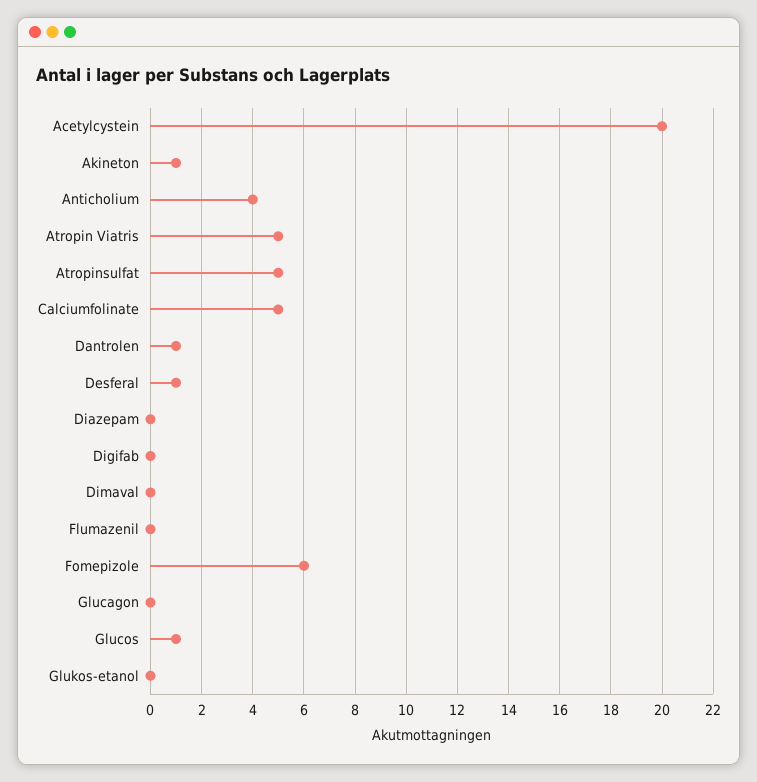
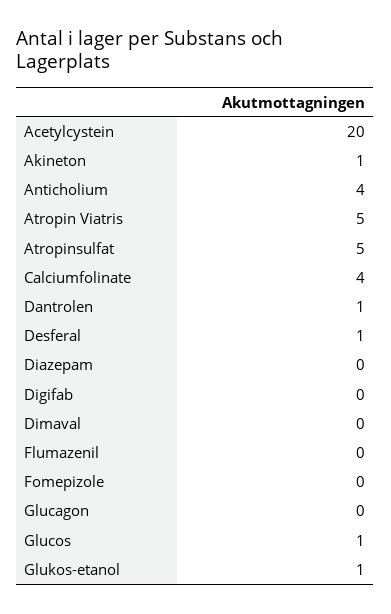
Calciumfolinate: 5 -> 4
Fomepizole: 6 -> 0
Glukos-etanol: 0 -> 1

